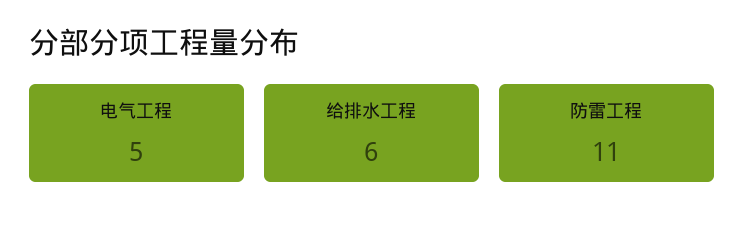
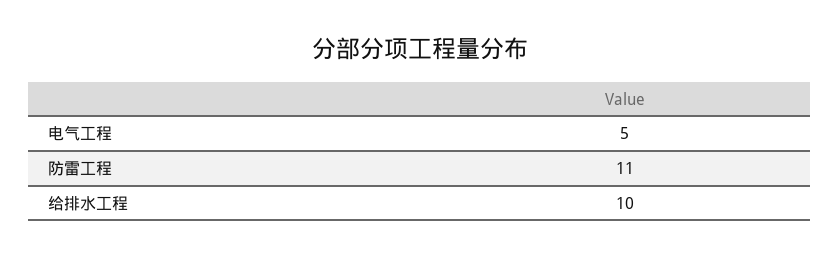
给排水工程: 6 -> 10

